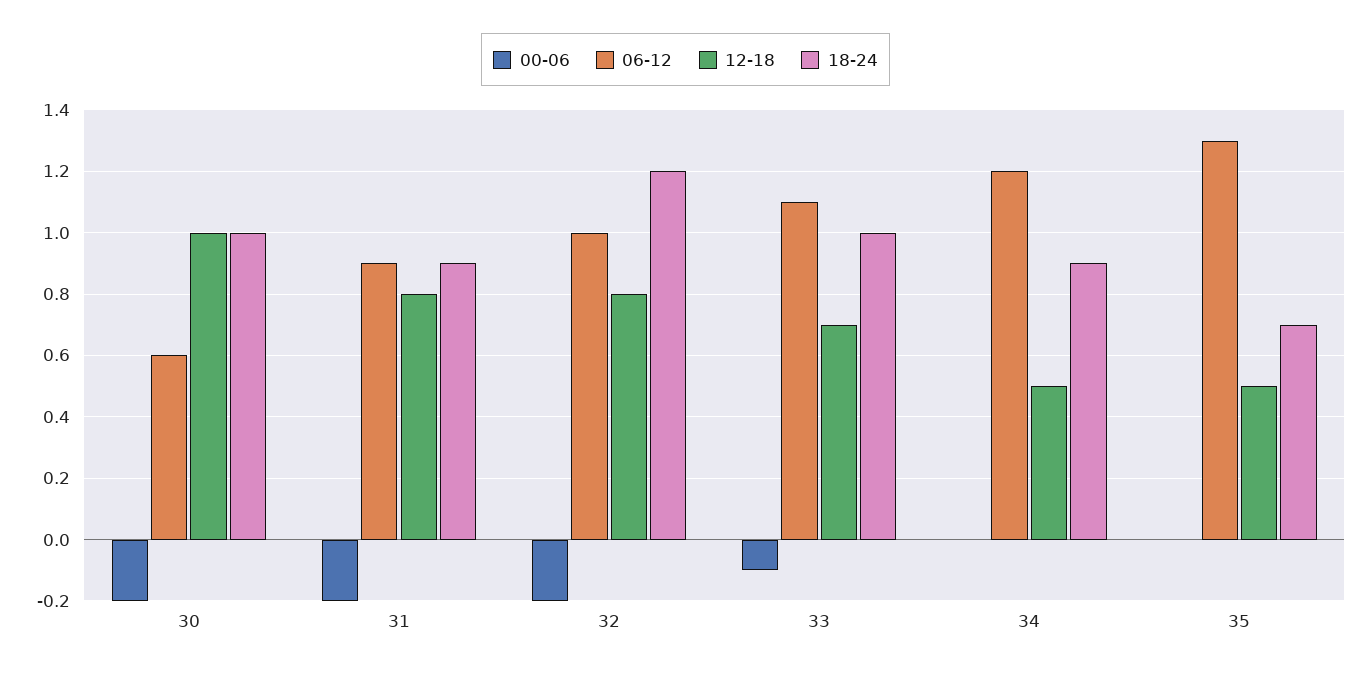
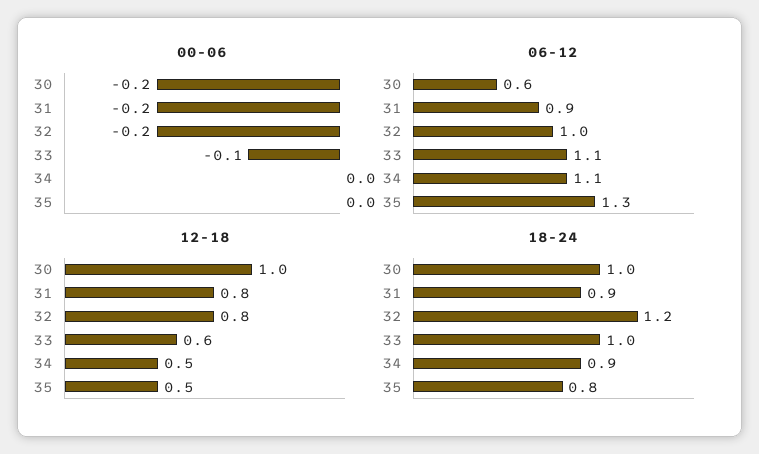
12-18, 33: 0.7 -> 0.6
06-12, 34: 1.2 -> 1.1
18-24, 35: 0.7 -> 0.8

